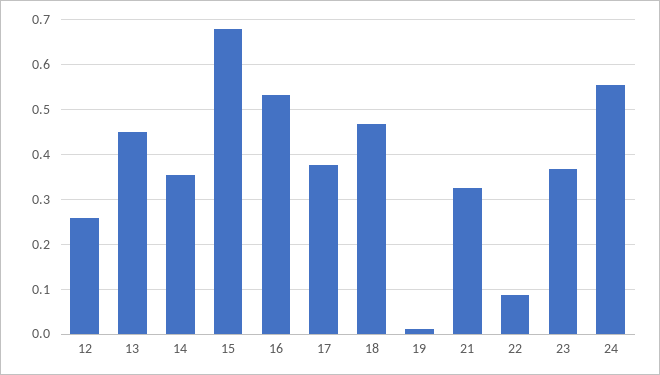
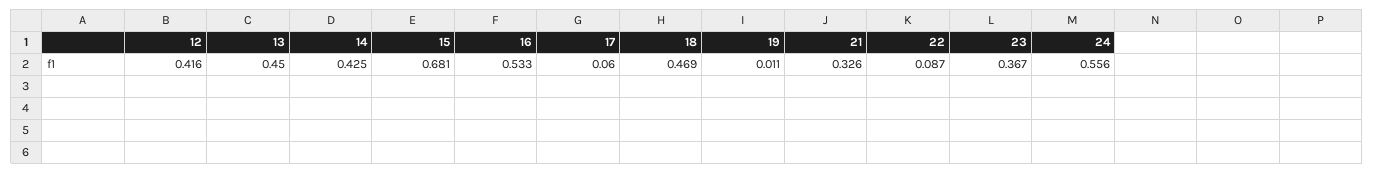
12: 0.26 -> 0.416
14: 0.36 -> 0.425
17: 0.38 -> 0.06

